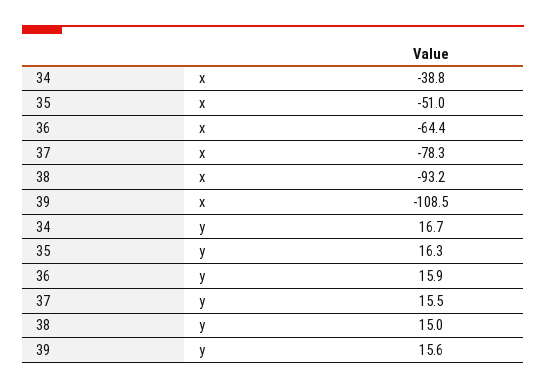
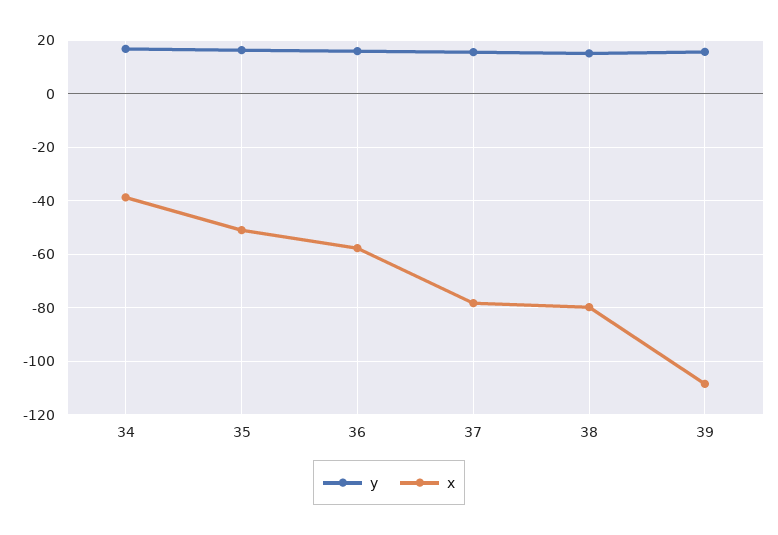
x, 36: -64.4 -> -57.5
x, 38: -93.2 -> -80

